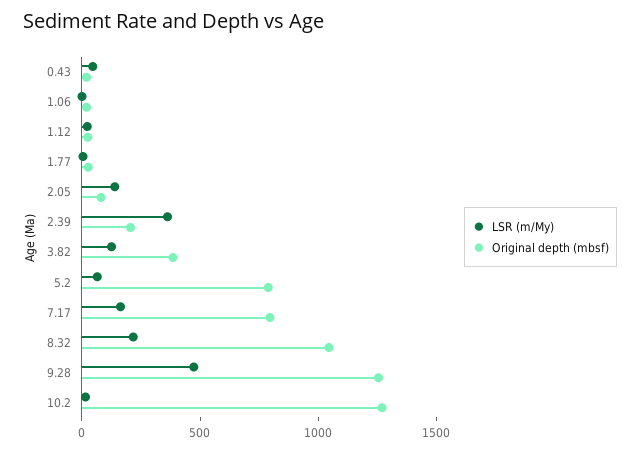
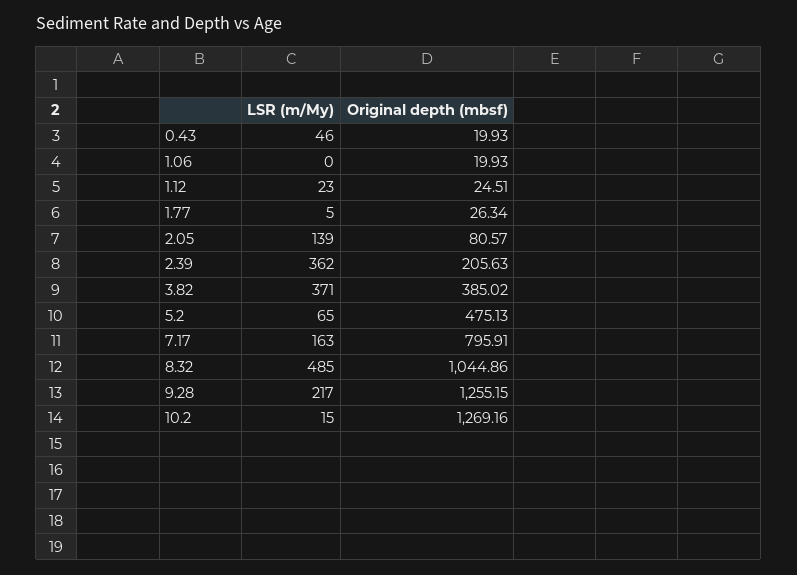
LSR (m/My), 3.82: 100 -> 371
Original depth (mbsf), 5.2: 800 -> 475.13
LSR (m/My), 8.32: 200 -> 485
LSR (m/My), 9.28: 500 -> 217

